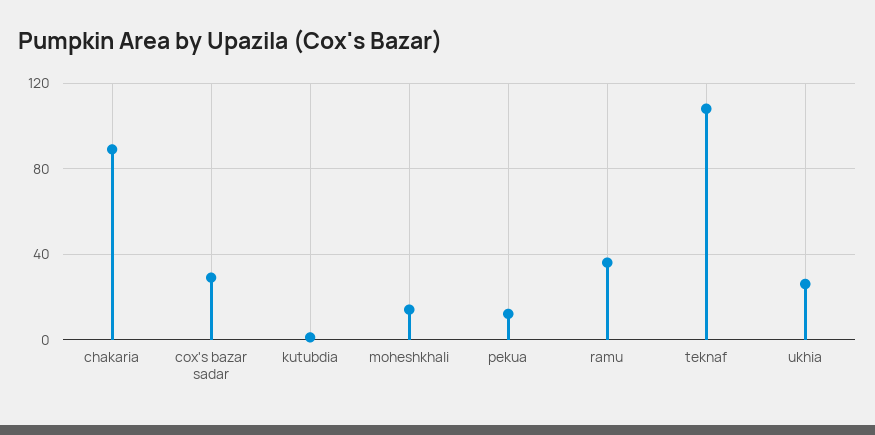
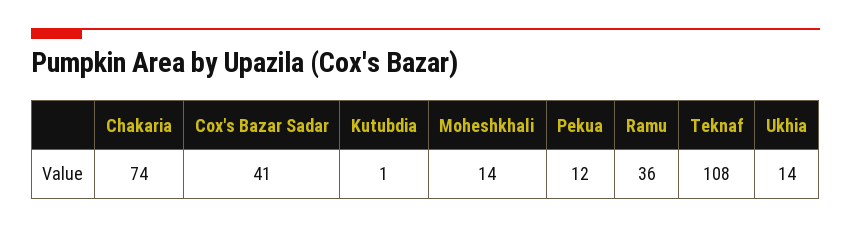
chakaria: 90 -> 74
cox's bazar sadar: 30 -> 41
ukhia: 25 -> 14

